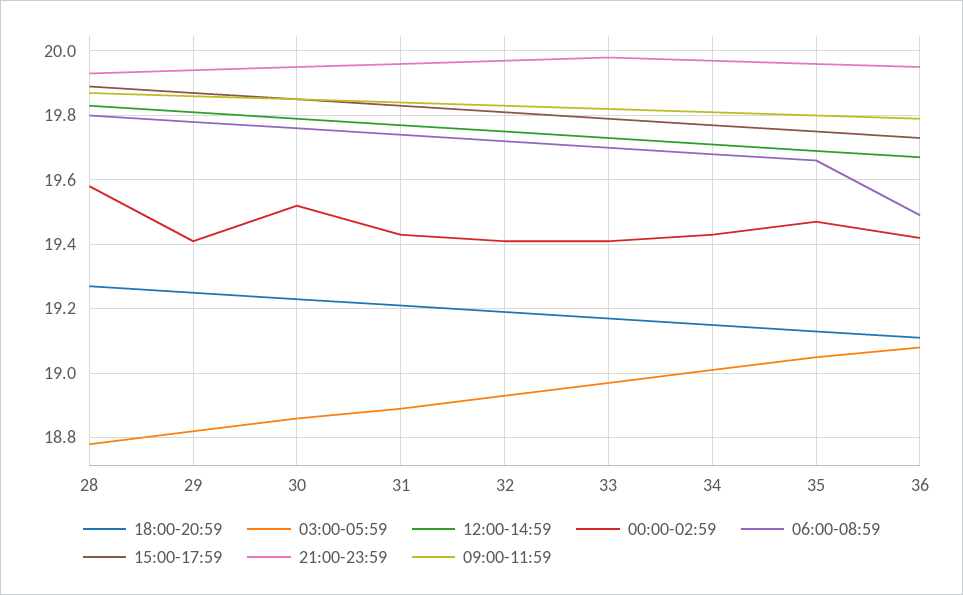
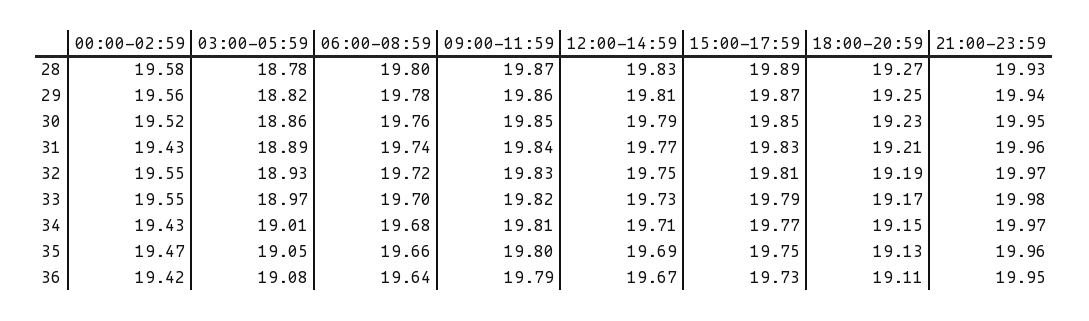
00:00-02:59, 29: 19.4 -> 19.56
00:00-02:59, 32: 19.4 -> 19.55
00:00-02:59, 33: 19.4 -> 19.55
06:00-08:59, 36: 19.5 -> 19.64

